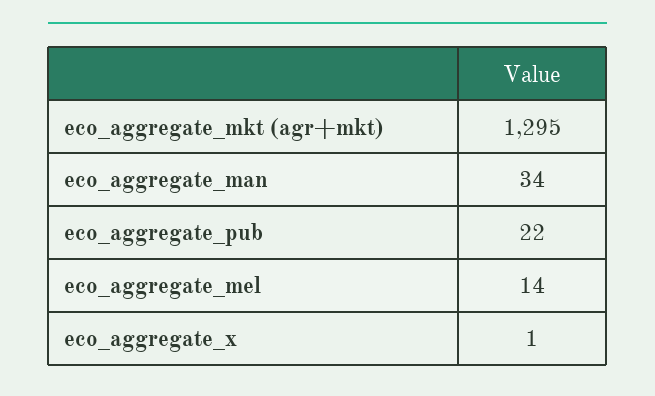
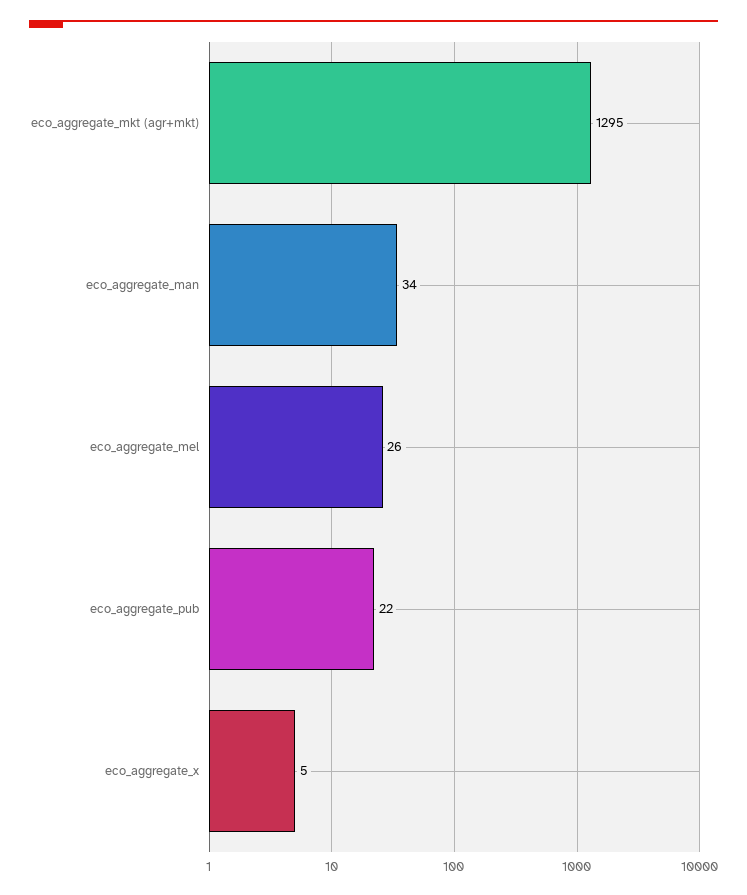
eco_aggregate_mel: 14 -> 26
eco_aggregate_x: 1 -> 5

